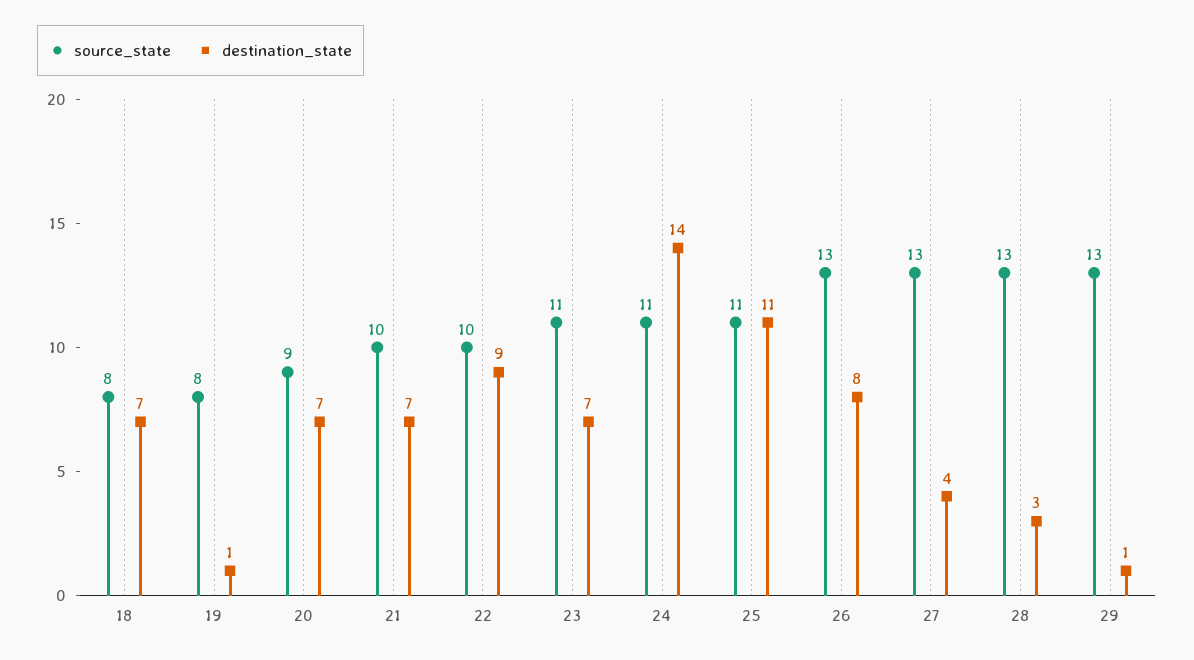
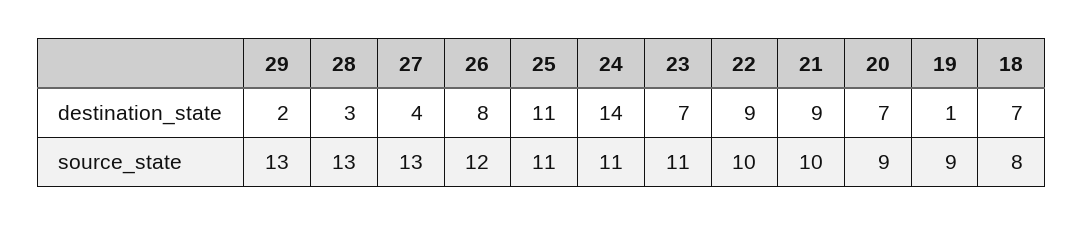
source_state, 19: 8 -> 9
destination_state, 21: 7 -> 9
source_state, 26: 13 -> 12
destination_state, 29: 1 -> 2

